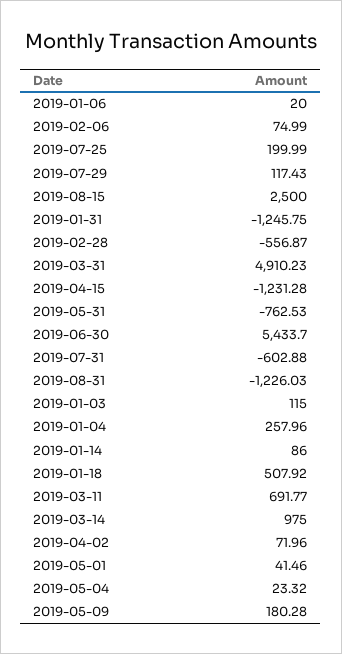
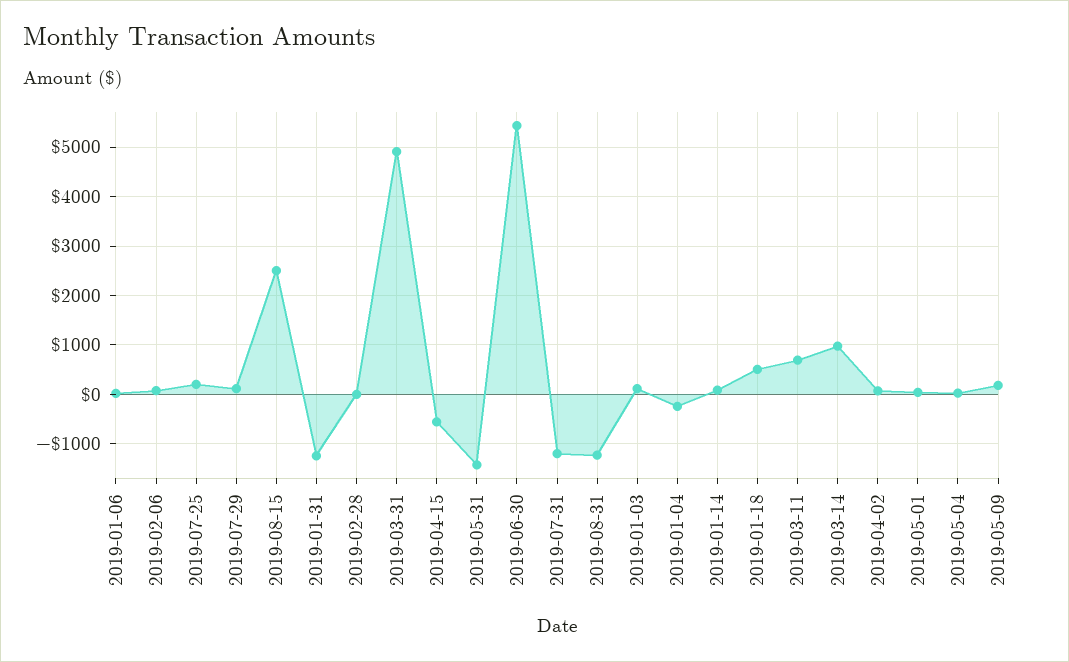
2019-02-28: -556.87 -> 0
2019-04-15: -1231.28 -> -600
2019-05-31: -762.53 -> -1400
2019-07-31: -602.88 -> -1200
2019-01-04: 257.96 -> -200

